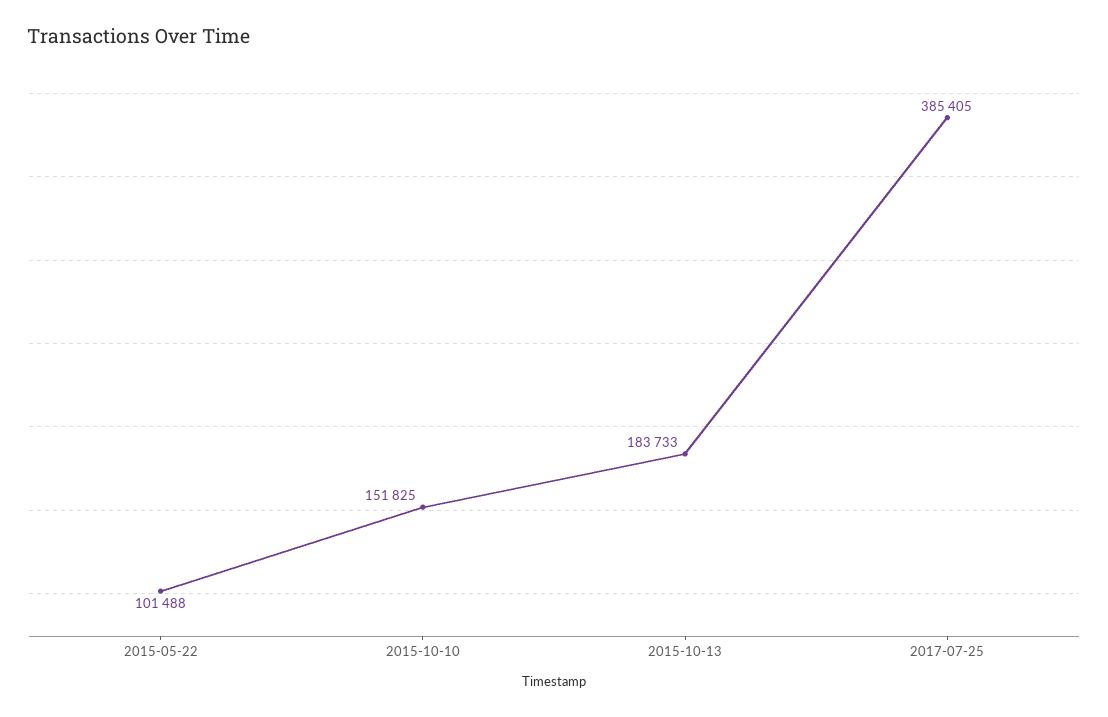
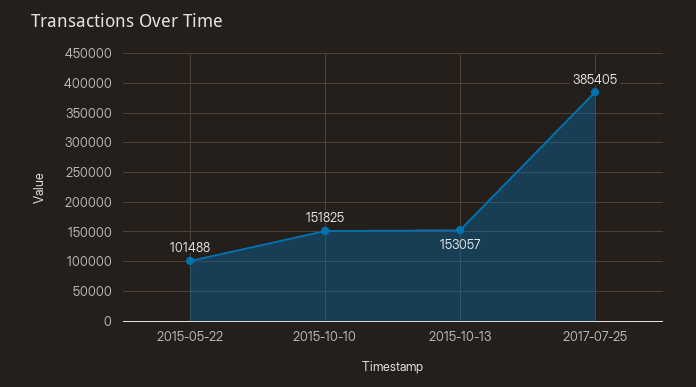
2015-10-13: 183733 -> 153057

